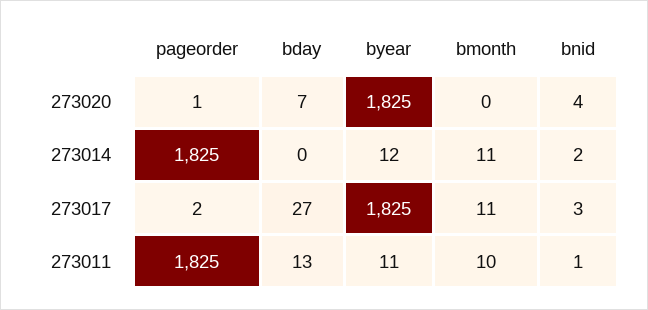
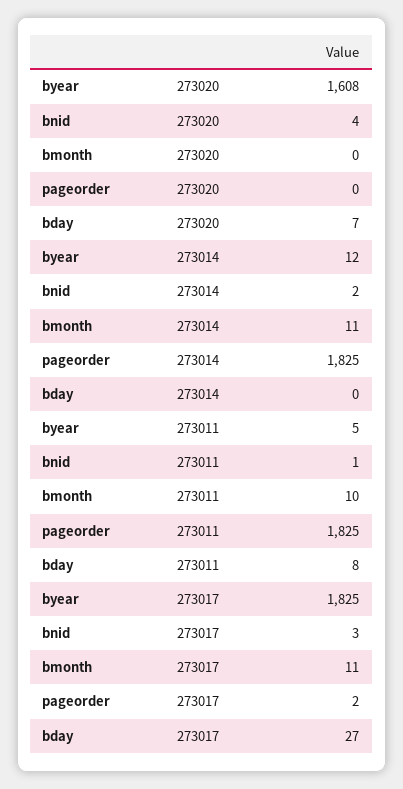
pageorder, 273020: 1 -> 0
byear, 273020: 1825 -> 1608
bday, 273011: 13 -> 8
byear, 273011: 11 -> 5

